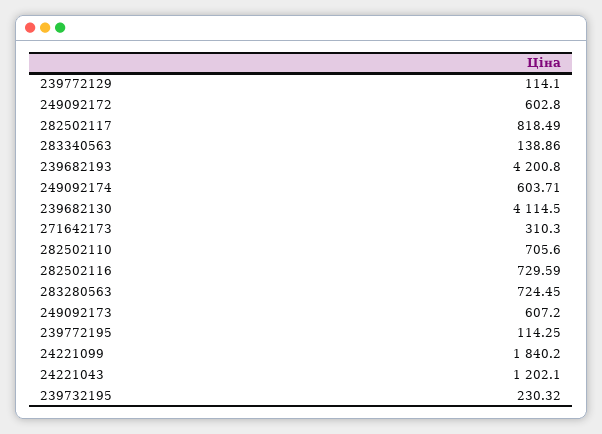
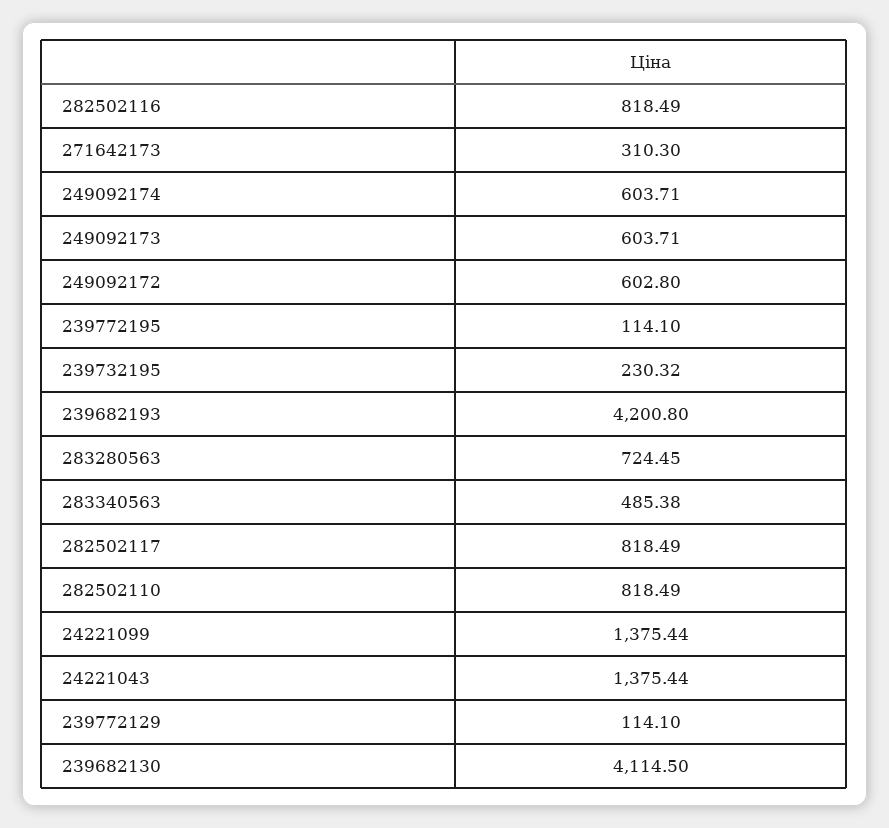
283340563: 138.86 -> 485.38
282502110: 705.6 -> 818.49
282502116: 729.59 -> 818.49
249092173: 607.2 -> 603.71
239772195: 114.25 -> 114.1
24221099: 1840.2 -> 1375.44
24221043: 1202.1 -> 1375.44

